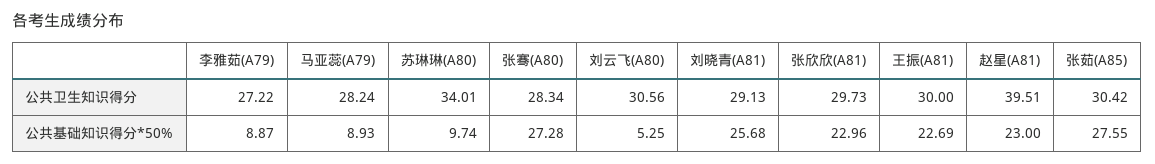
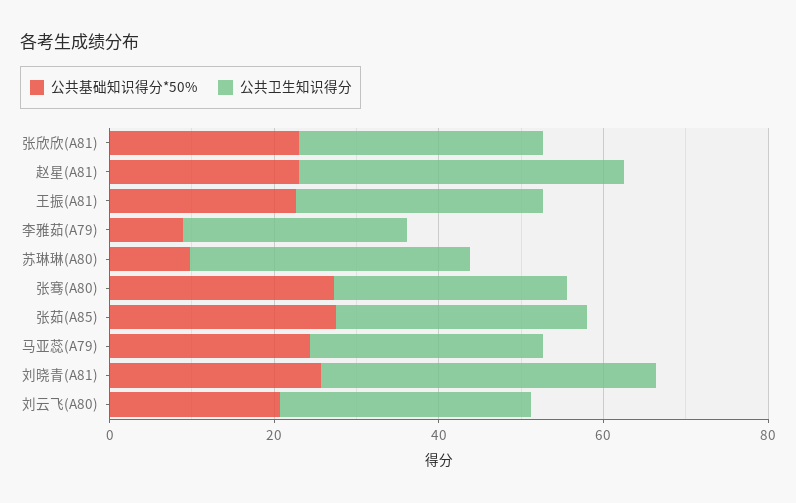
公共卫生知识得分, 刘晓青(A81): 29.13 -> 40
公共基础知识得分*50%, 马亚蕊(A79): 8.93 -> 25
公共基础知识得分*50%, 刘云飞(A80): 5.25 -> 20

